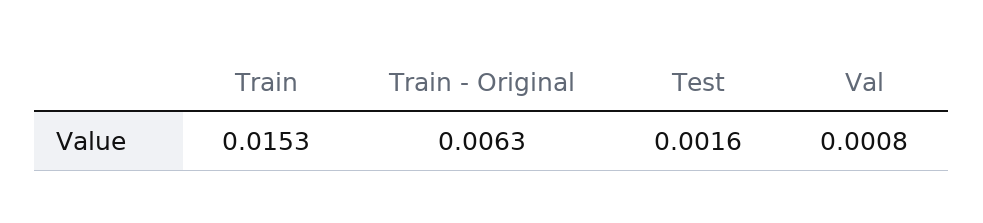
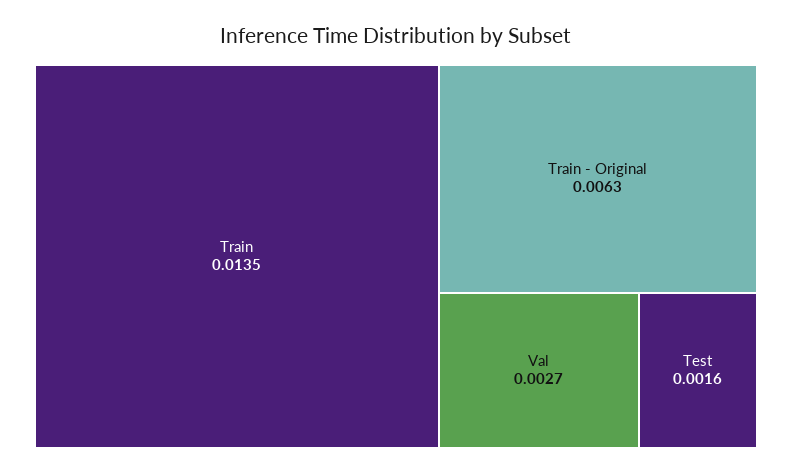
Train: 0.0153 -> 0.0135
Val: 0.0008 -> 0.0027

